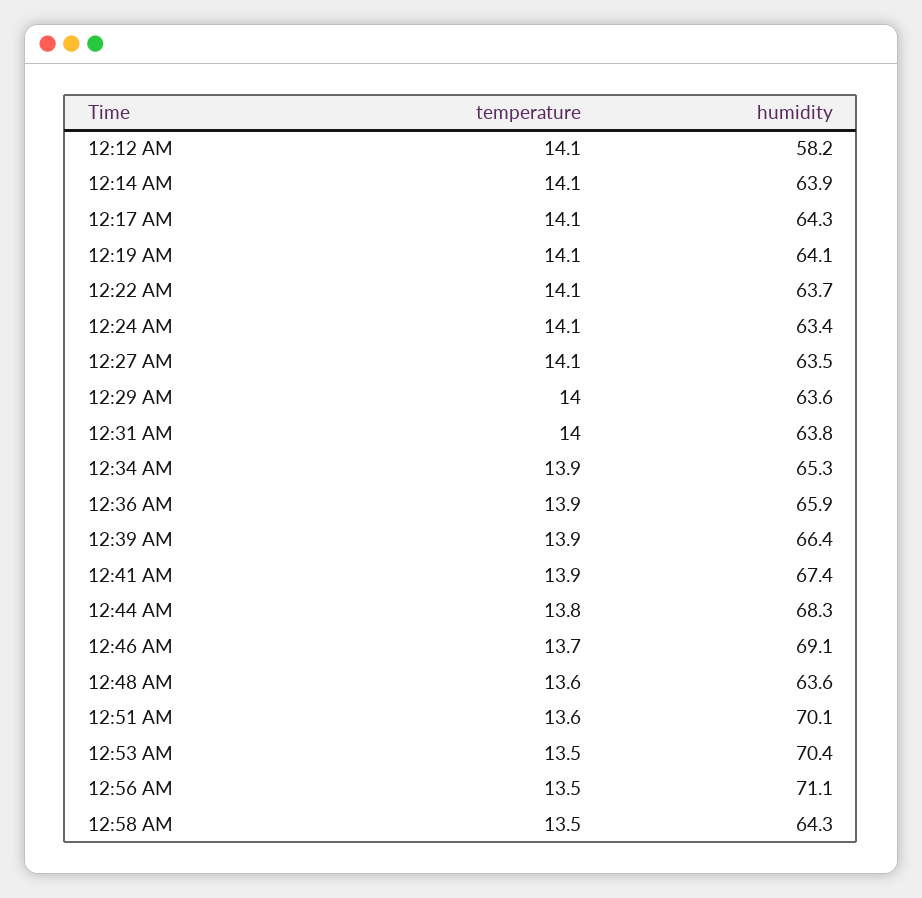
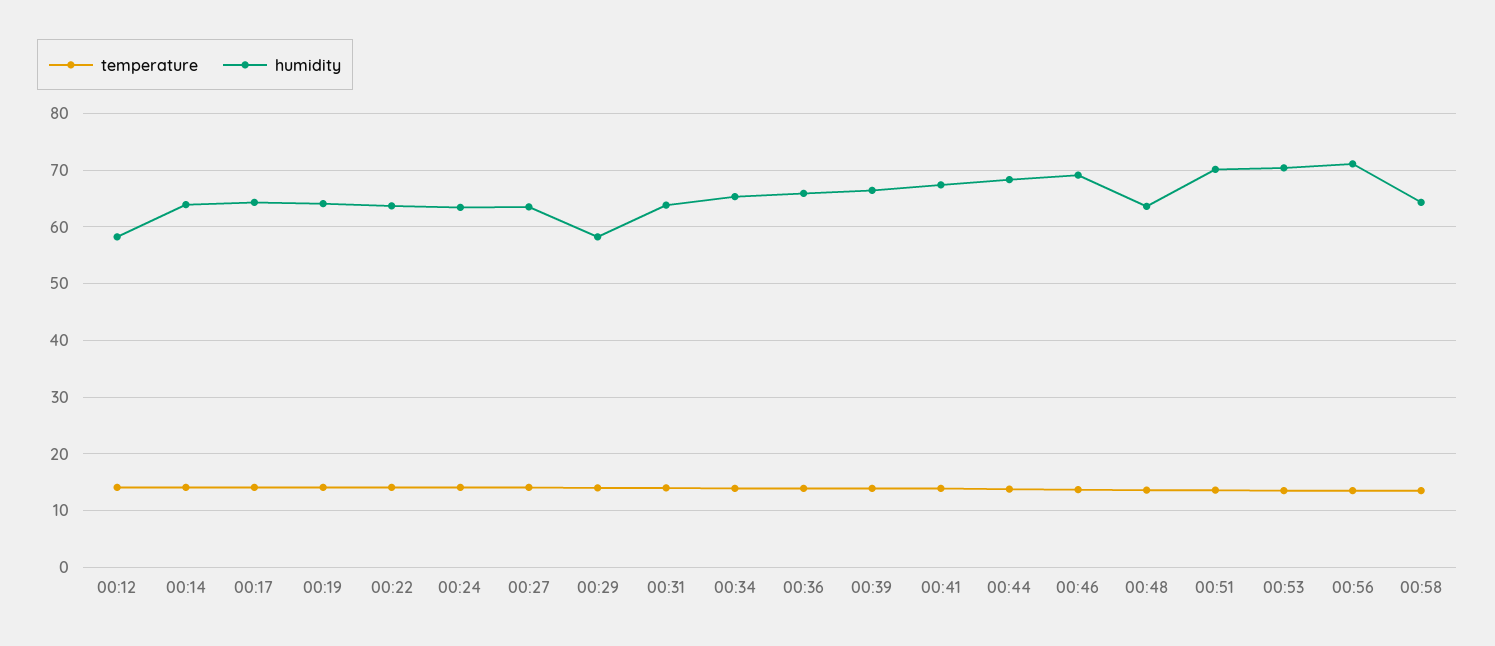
humidity, 12:29 AM: 63.6 -> 58

